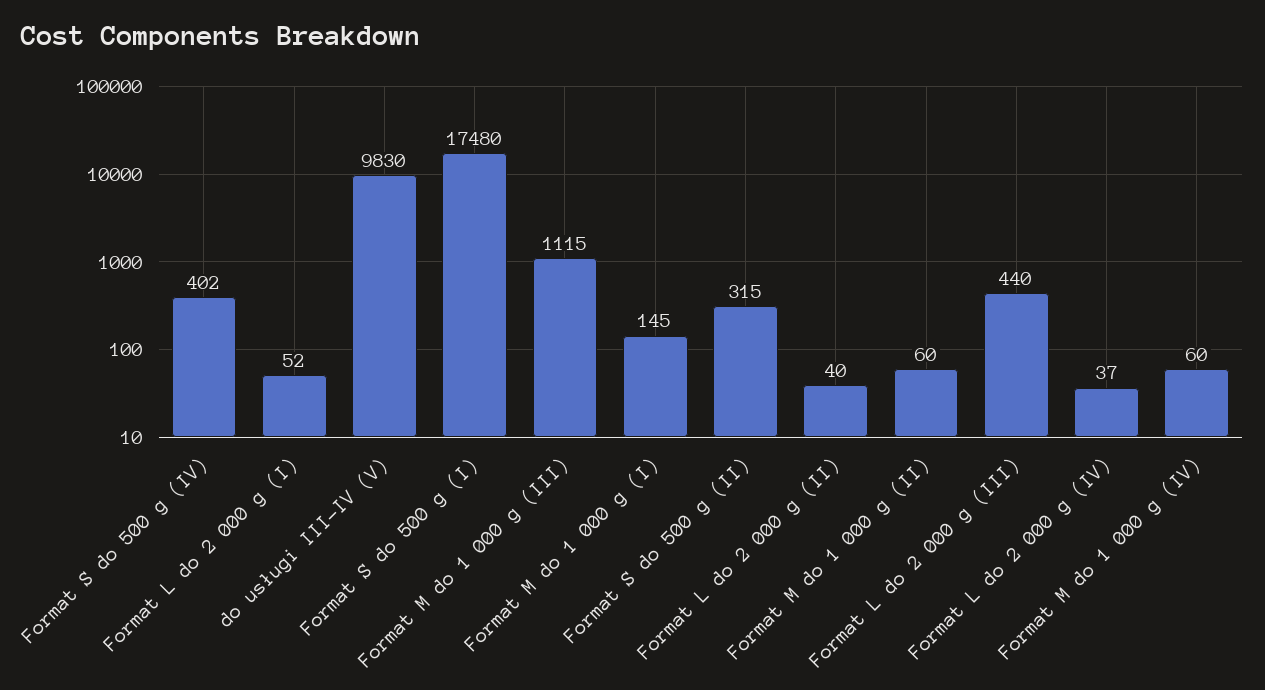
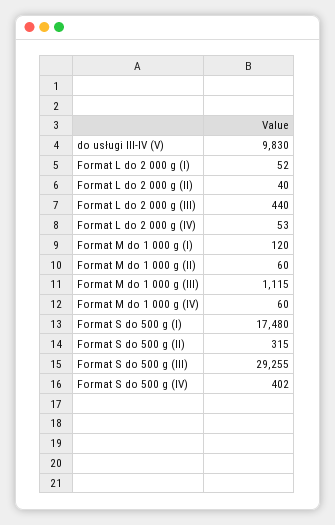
Format M do 1 000 g (I): 145 -> 120
Format L do 2 000 g (IV): 37 -> 53
Format S do 500 g (III): none -> 29255

